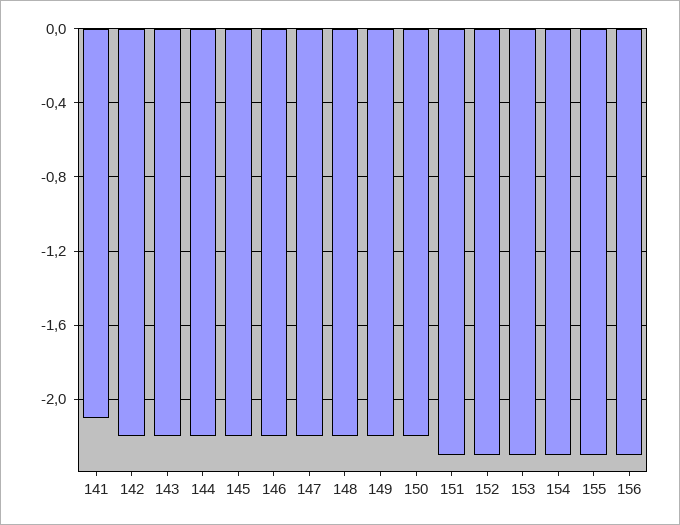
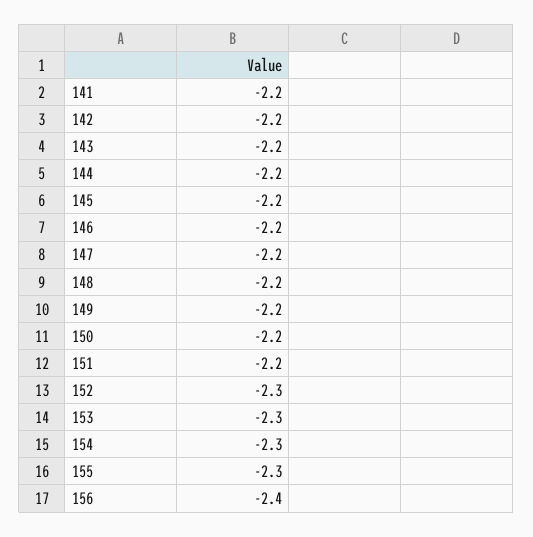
141: -2.1 -> -2.2
151: -2.3 -> -2.2
156: -2.3 -> -2.4

